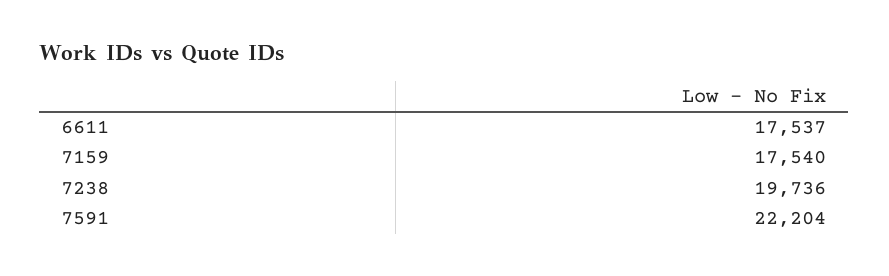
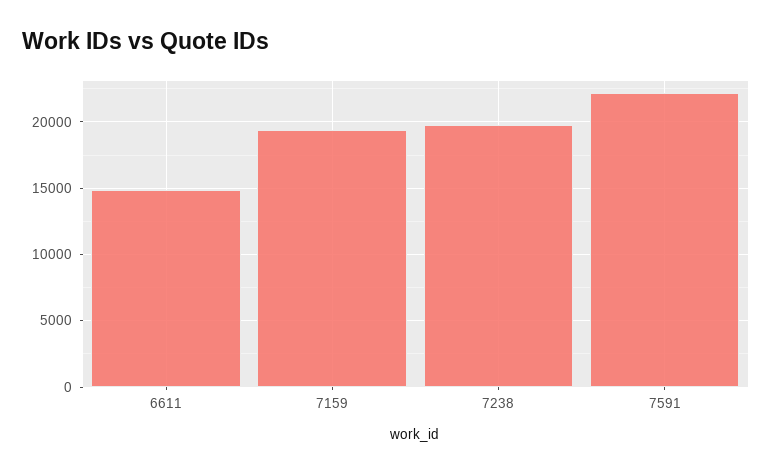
6611: 17537 -> 15000
7159: 17540 -> 19500

